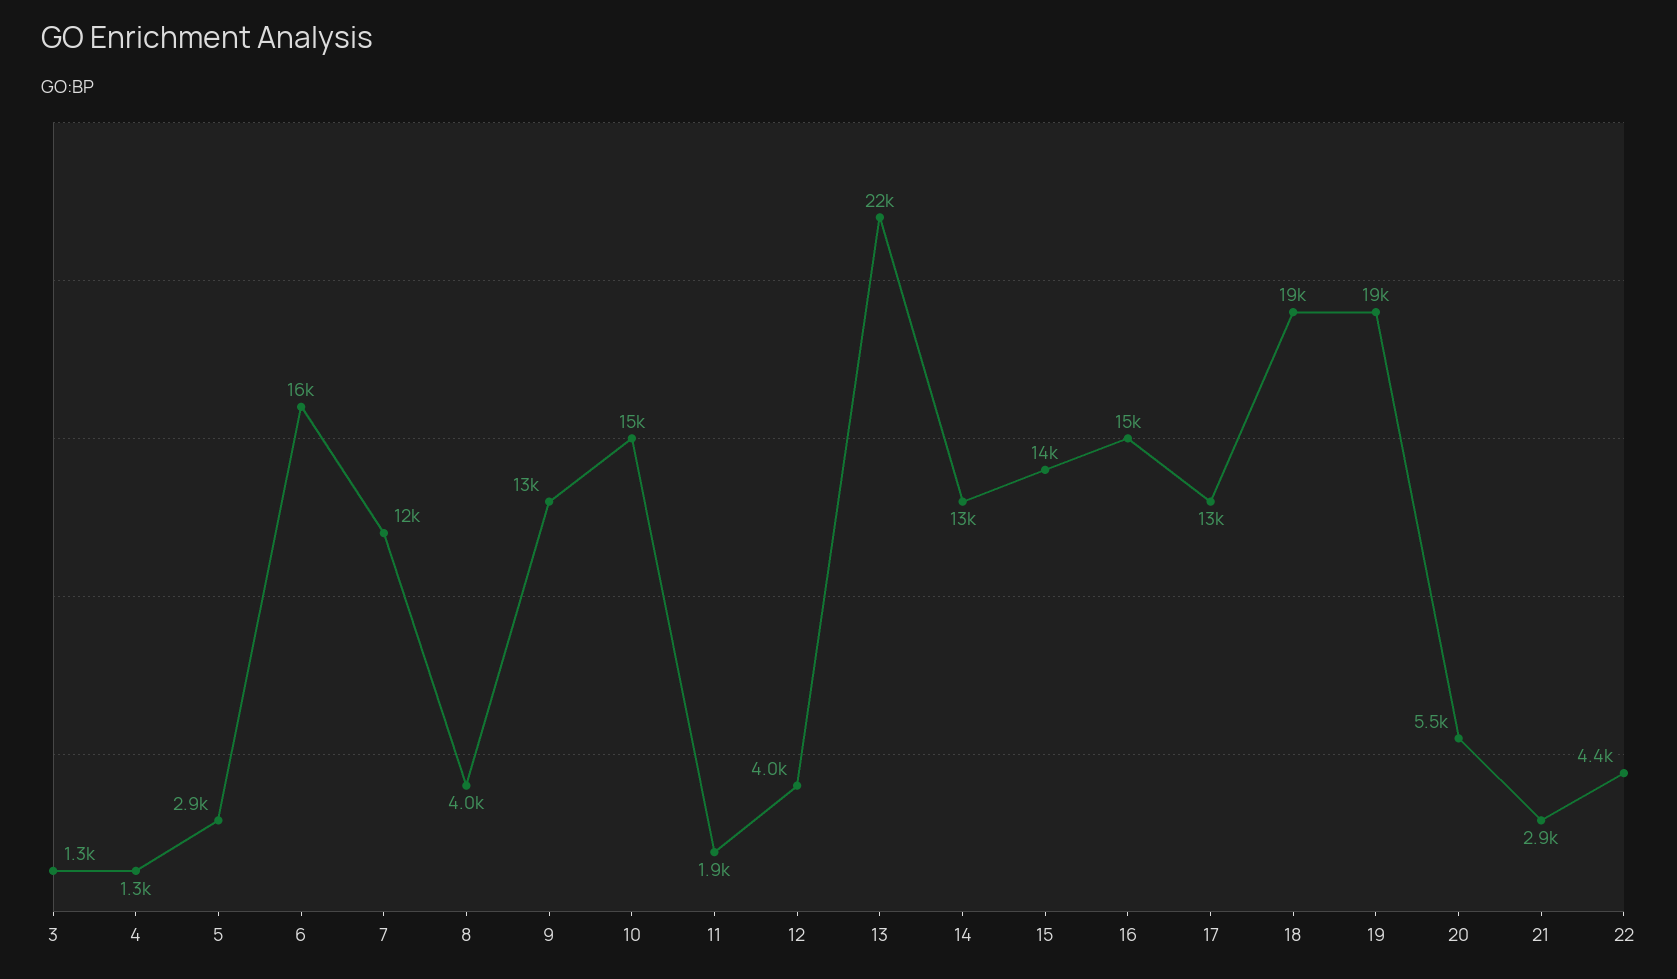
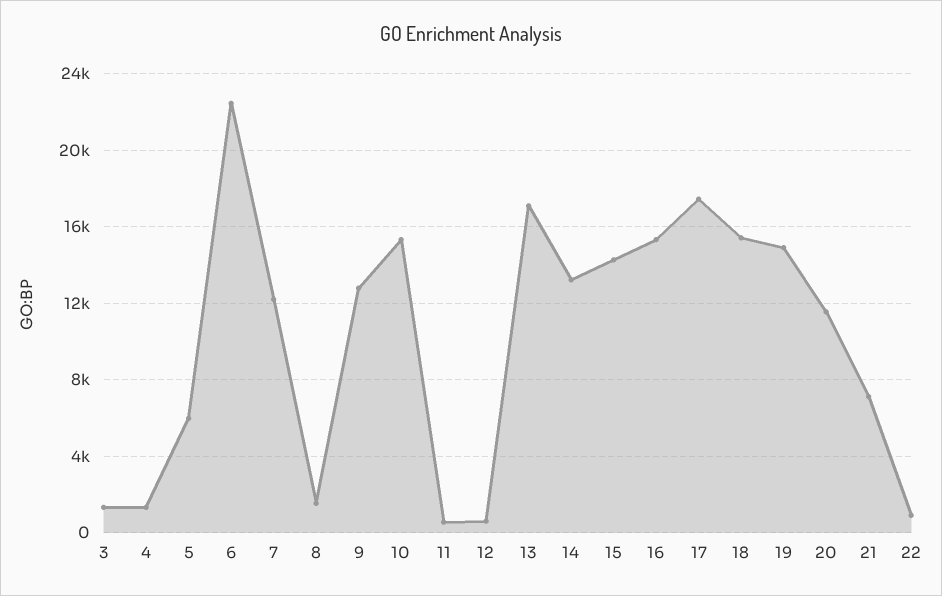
5: 2900 -> 6000
6: 16000 -> 22500
8: 4000 -> 1500
11: 1900 -> 500
12: 4000 -> 500
13: 22000 -> 17000
17: 13000 -> 17500
18: 19000 -> 15500
19: 19000 -> 15000
20: 5500 -> 11500
21: 2900 -> 7000
22: 4400 -> 1000

